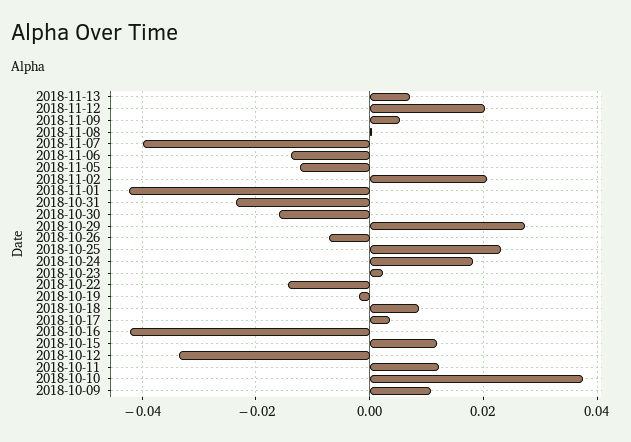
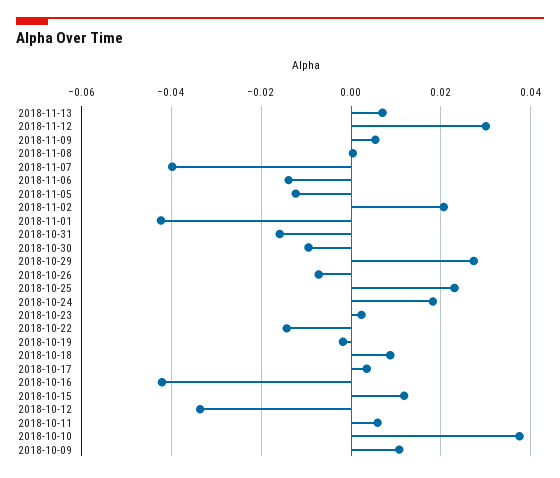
2018-11-12: 0.02 -> 0.03
2018-10-31: -0.024 -> -0.016
2018-10-30: -0.016 -> -0.01
2018-10-11: 0.012 -> 0.006

